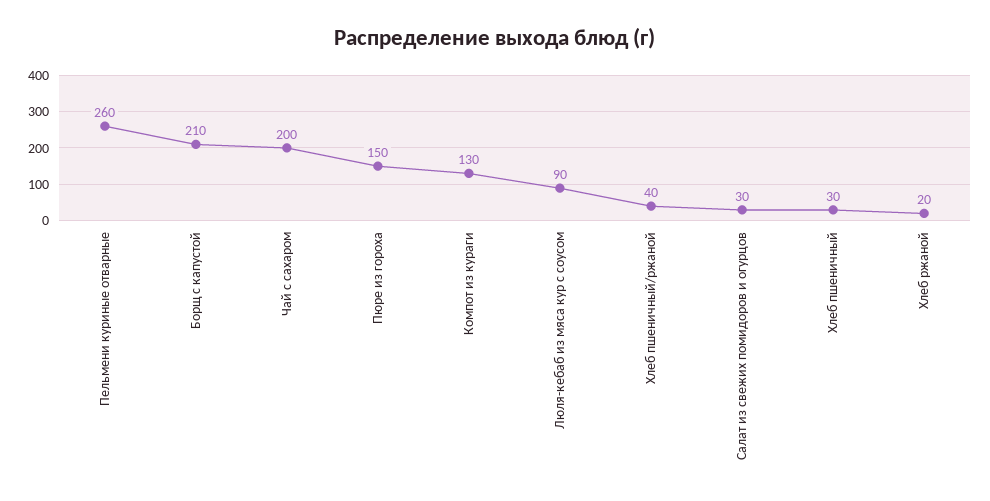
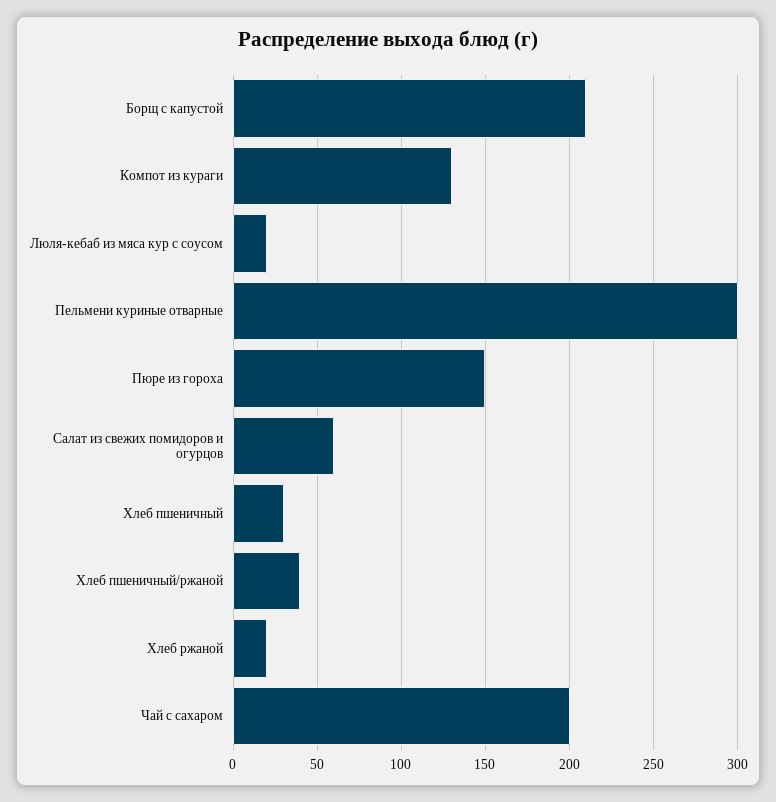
Пельмени куриные отварные: 260 -> 300
Люля-кебаб из мяса кур с соусом: 90 -> 20
Салат из свежих помидоров и огурцов: 30 -> 60

